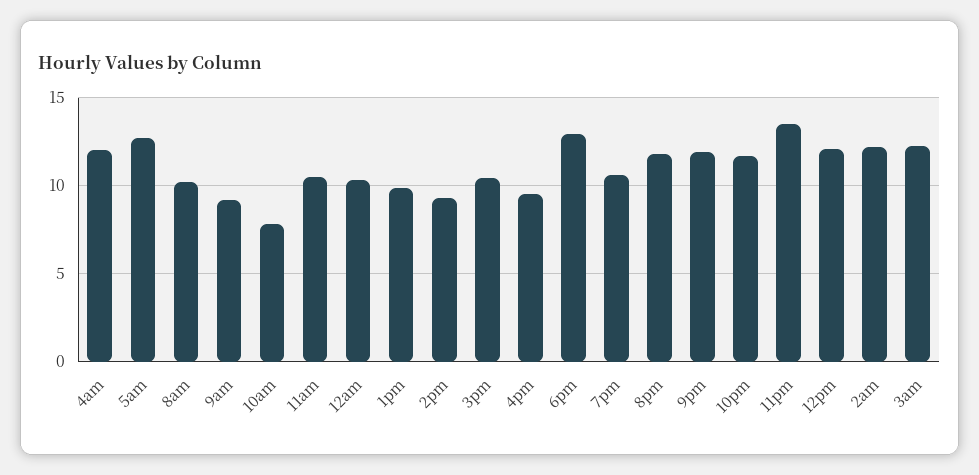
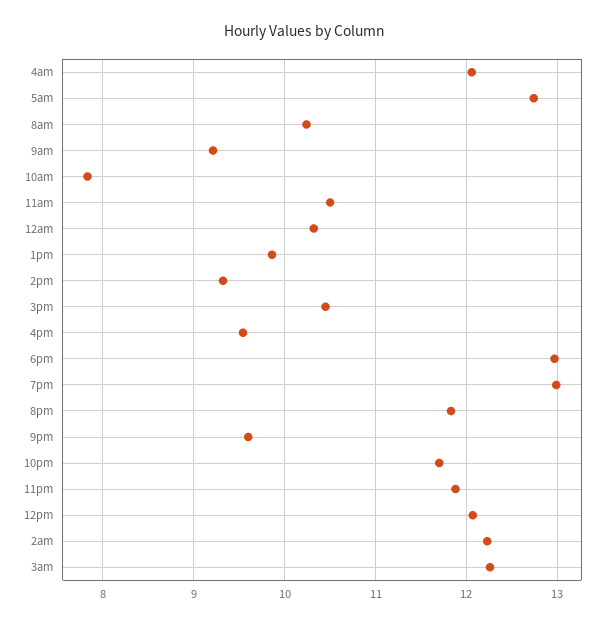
7pm: 10.5 -> 13
9pm: 12 -> 9.6
11pm: 13.5 -> 11.9

